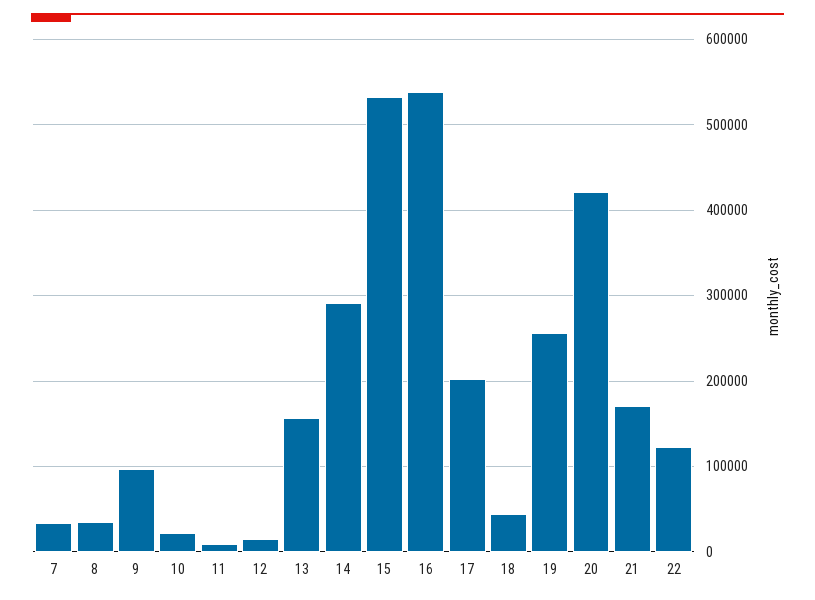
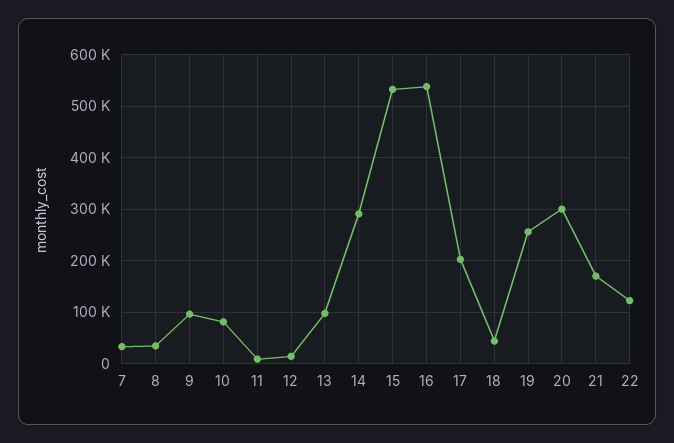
10: 20000 -> 80000
13: 160000 -> 100000
20: 420000 -> 300000

